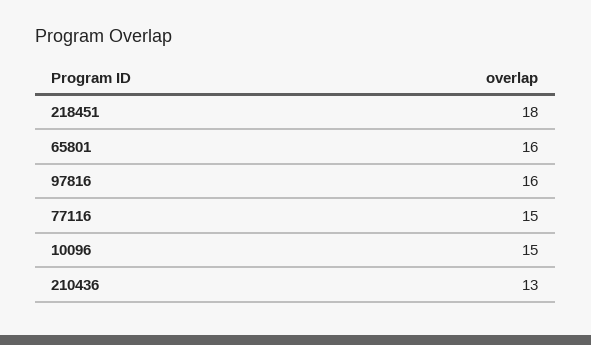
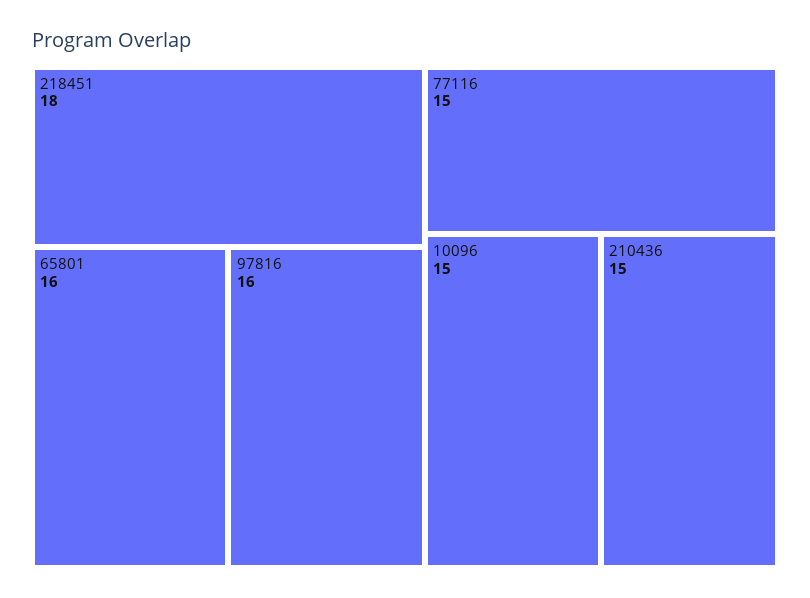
210436: 13 -> 15

